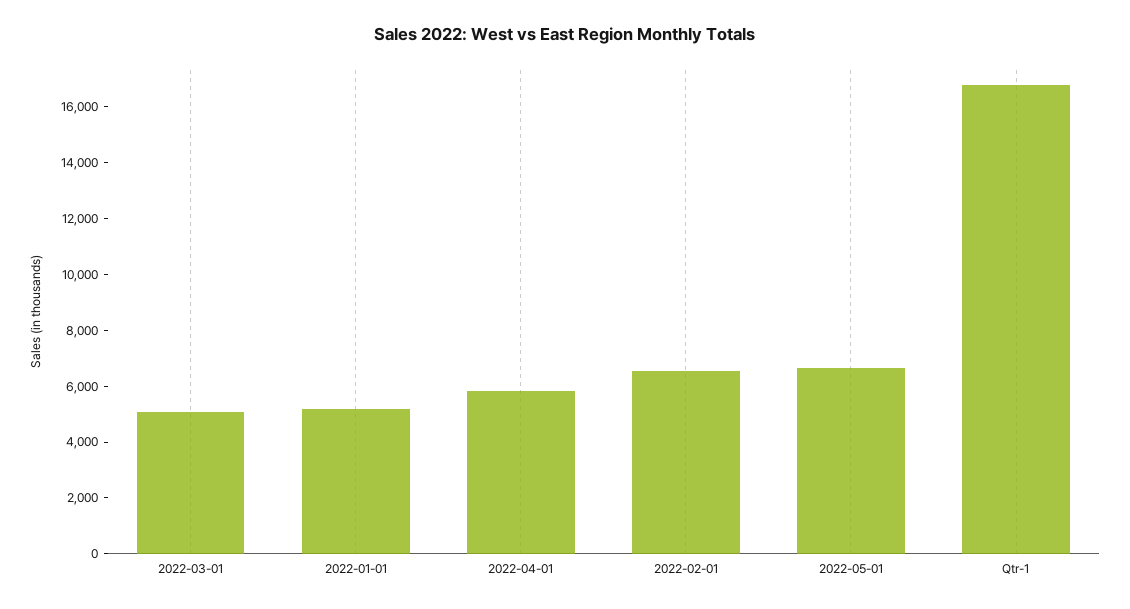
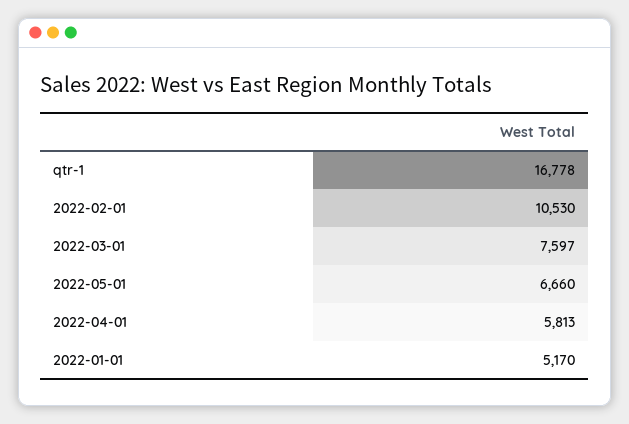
2022-03-01: 5000 -> 7597
2022-02-01: 6500 -> 10530

